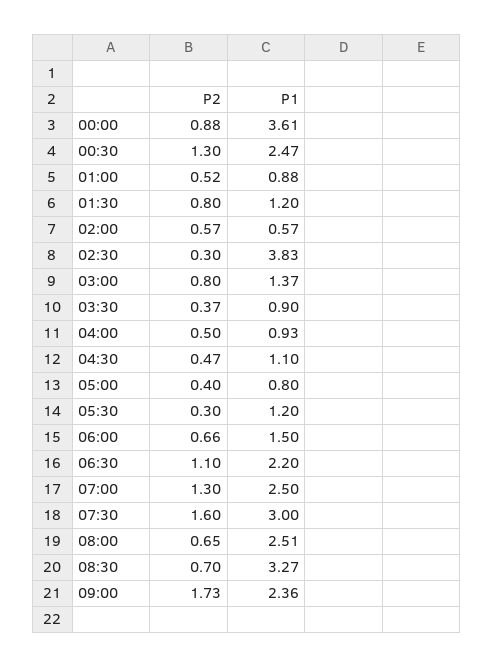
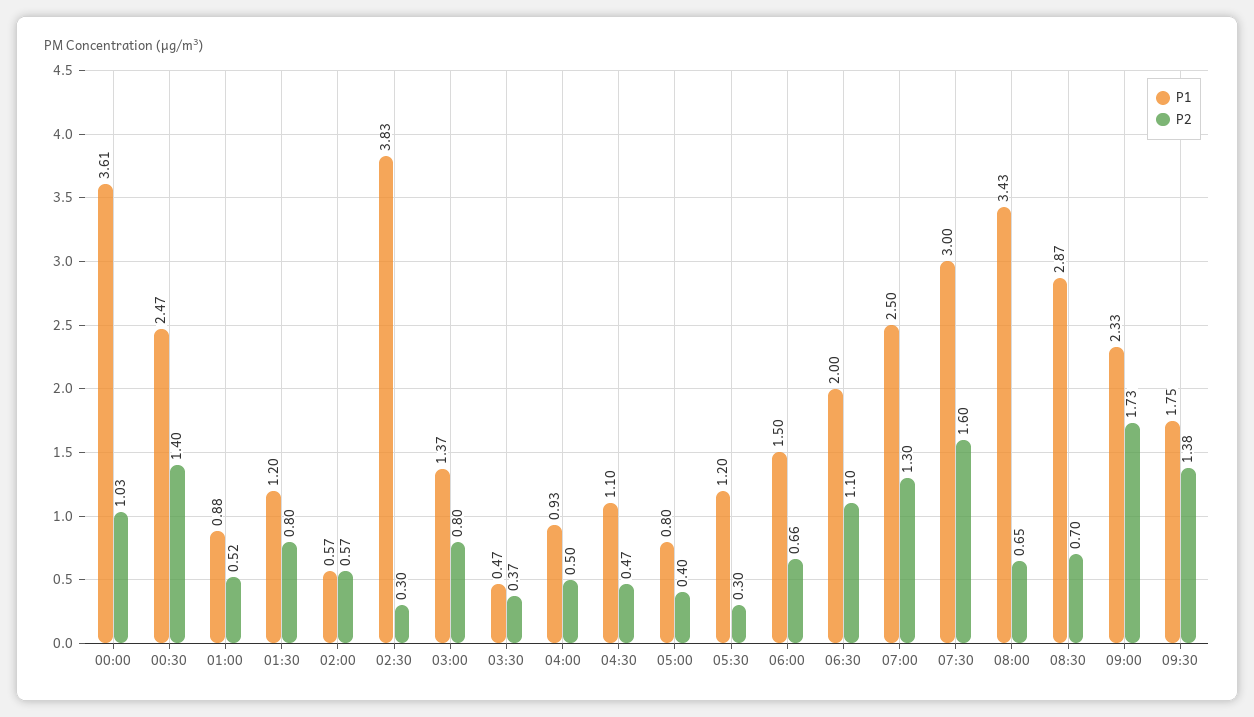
P2, 00:00: 0.88 -> 1.03
P2, 00:30: 1.3 -> 1.4
P1, 03:30: 0.9 -> 0.47
P1, 06:30: 2.2 -> 2
P1, 08:00: 2.51 -> 3.43
P1, 08:30: 3.27 -> 2.87
P1, 09:00: 2.36 -> 2.33
P1, 09:30: none -> 1.75
P2, 09:30: none -> 1.38

